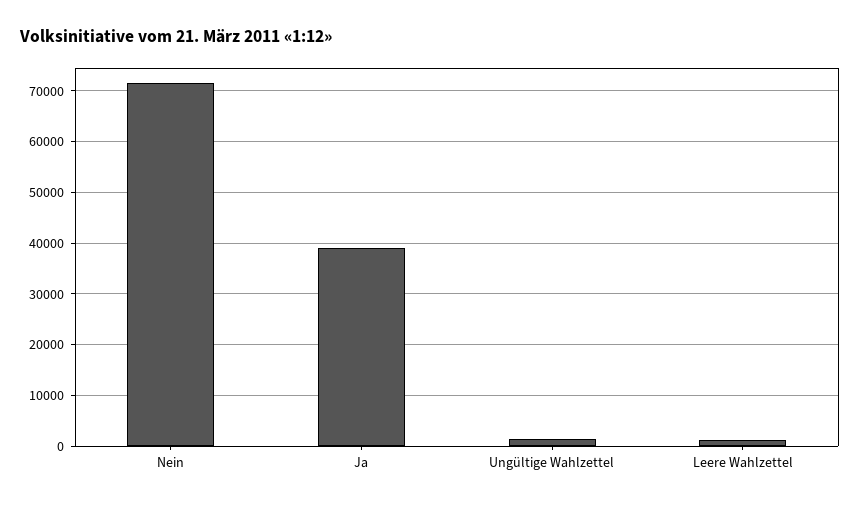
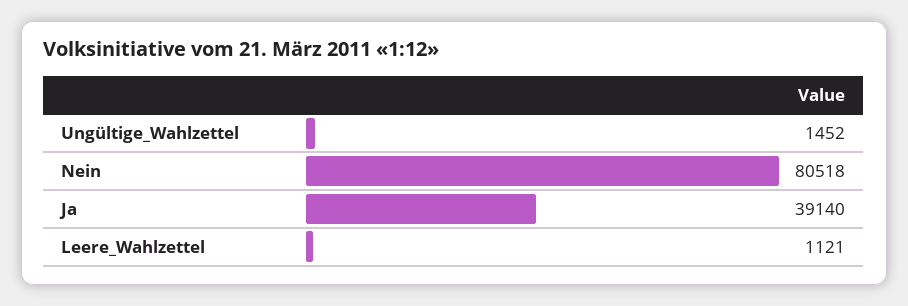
Nein: 72000 -> 80518

